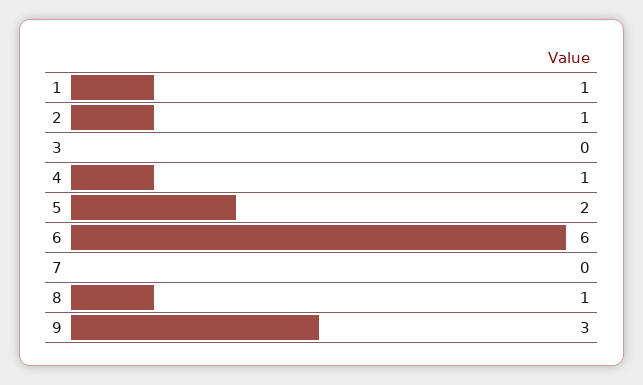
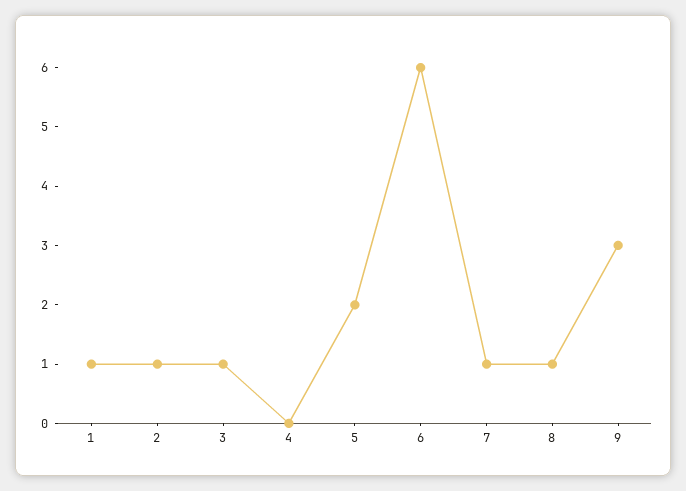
3: 0 -> 1
4: 1 -> 0
7: 0 -> 1

